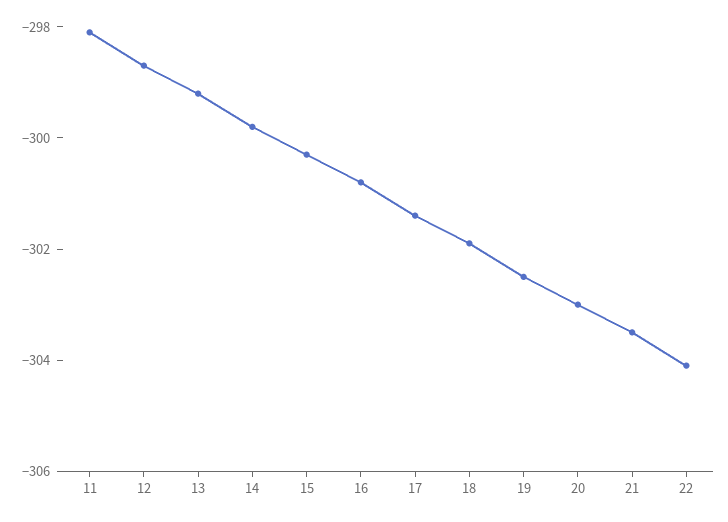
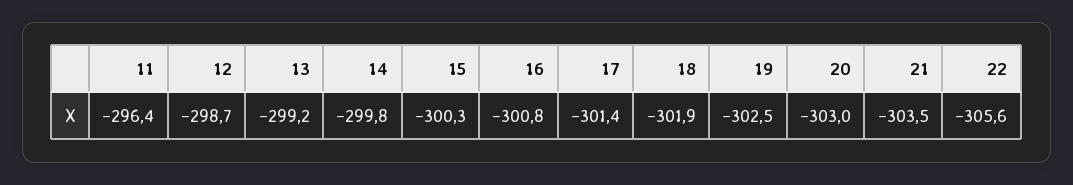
11: -298 -> -296.4
22: -304 -> -305.6

